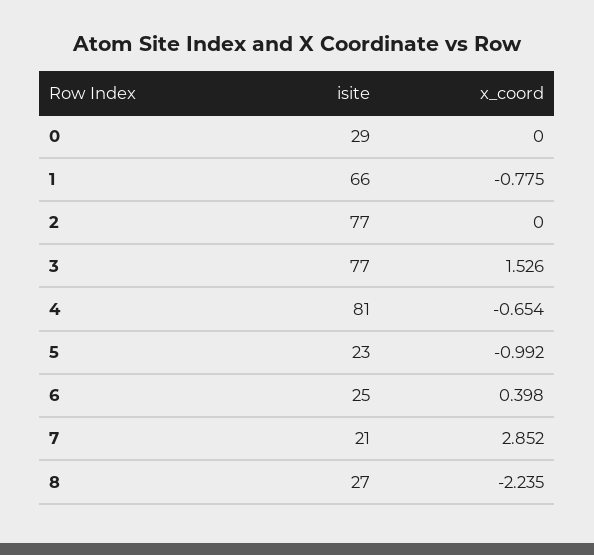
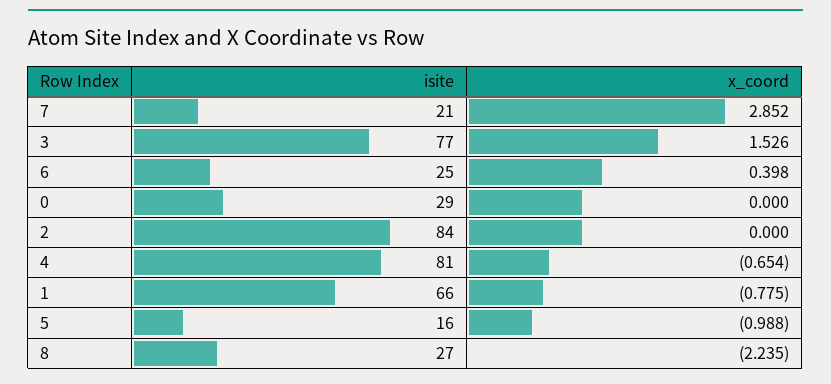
isite, 2: 77 -> 84
isite, 5: 23 -> 16
x_coord, 5: -0.992 -> -0.988

